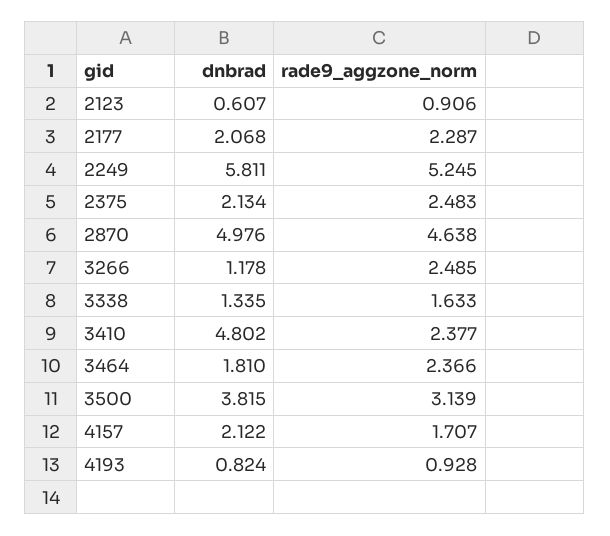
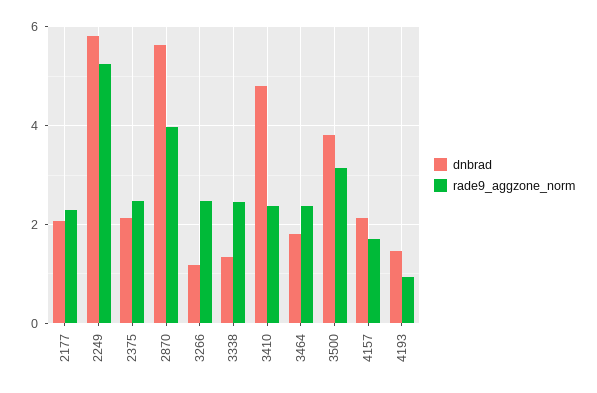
dnbrad, 2123: 0.607 -> none
rade9_aggzone_norm, 2123: 0.906 -> none
dnbrad, 2870: 4.976 -> 5.6
rade9_aggzone_norm, 2870: 4.638 -> 4
rade9_aggzone_norm, 3338: 1.633 -> 2.4
dnbrad, 4193: 0.824 -> 1.4

